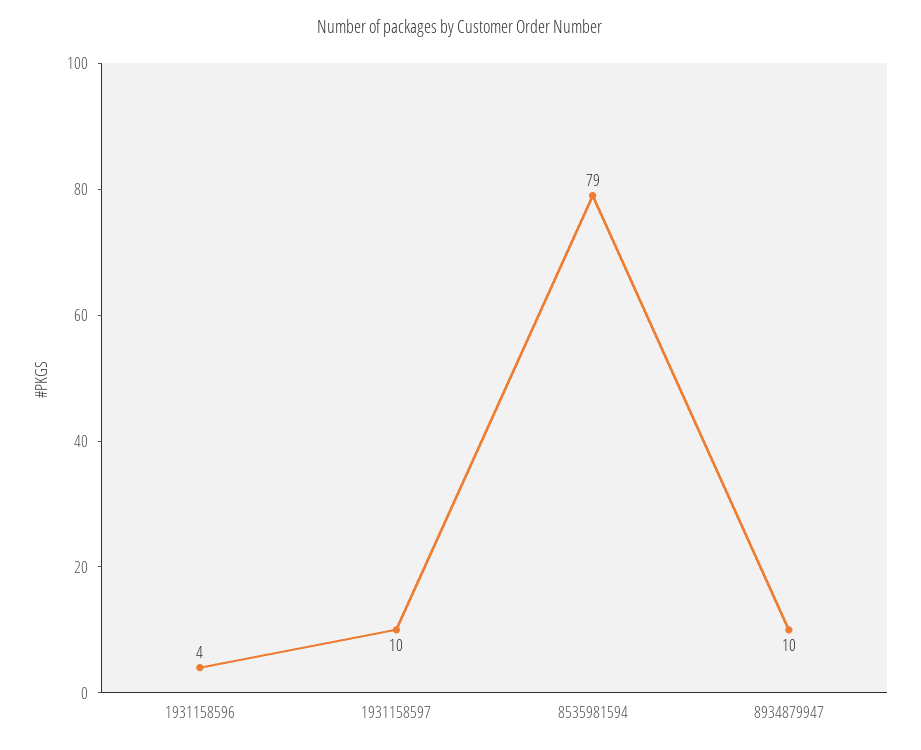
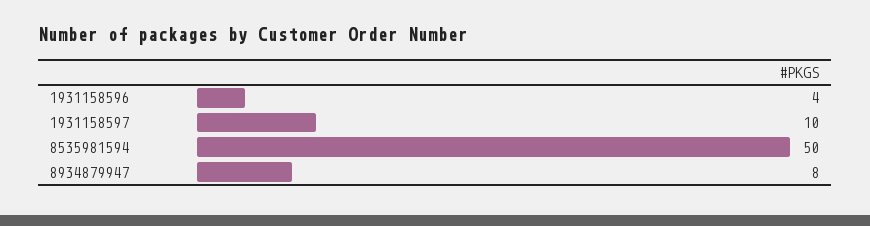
8535981594: 79 -> 50
8934879947: 10 -> 8

